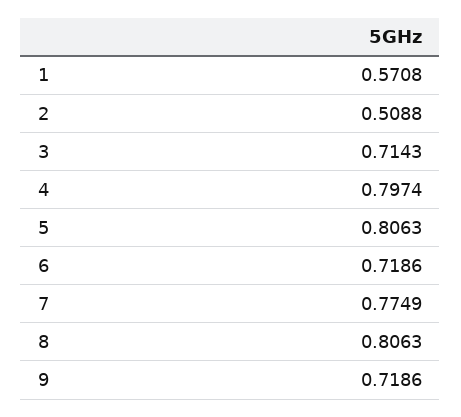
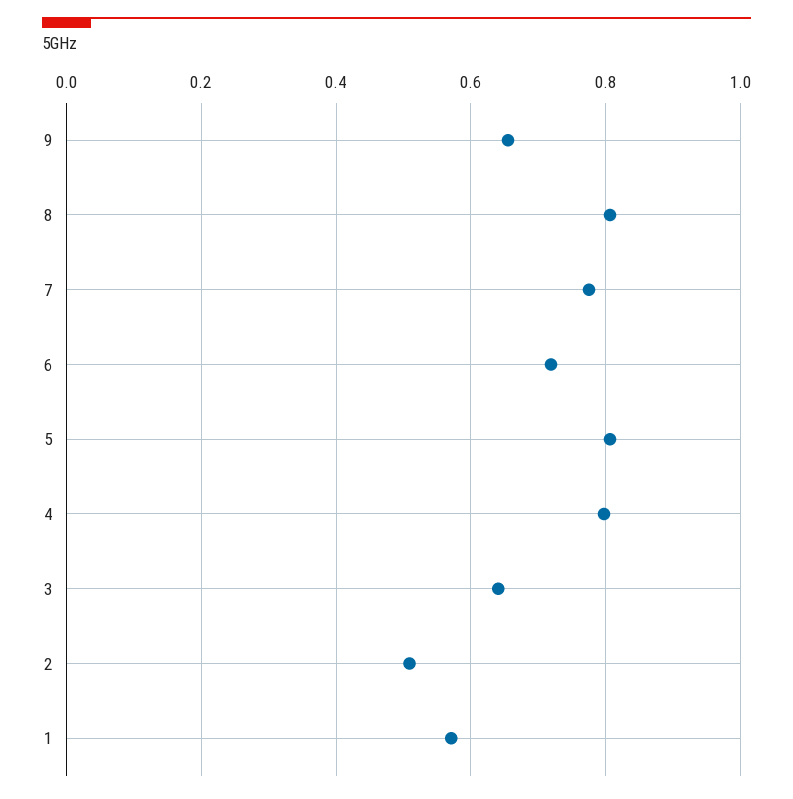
3: 0.7143 -> 0.64
9: 0.7186 -> 0.66

